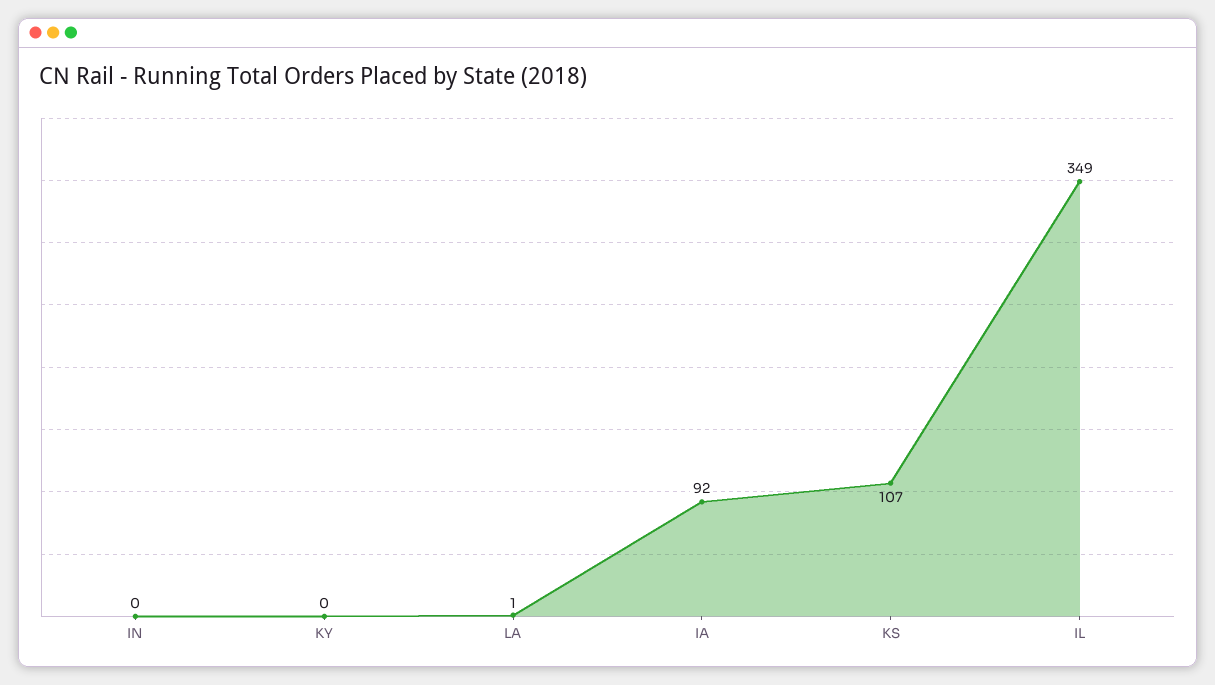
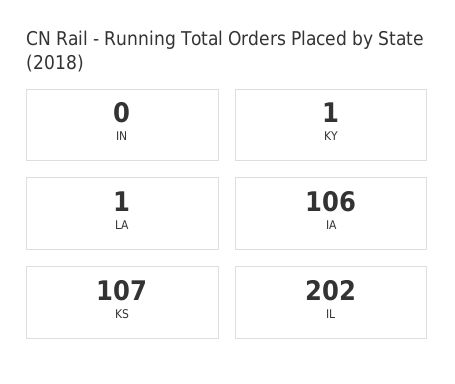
KY: 0 -> 1
IA: 92 -> 106
IL: 349 -> 202

